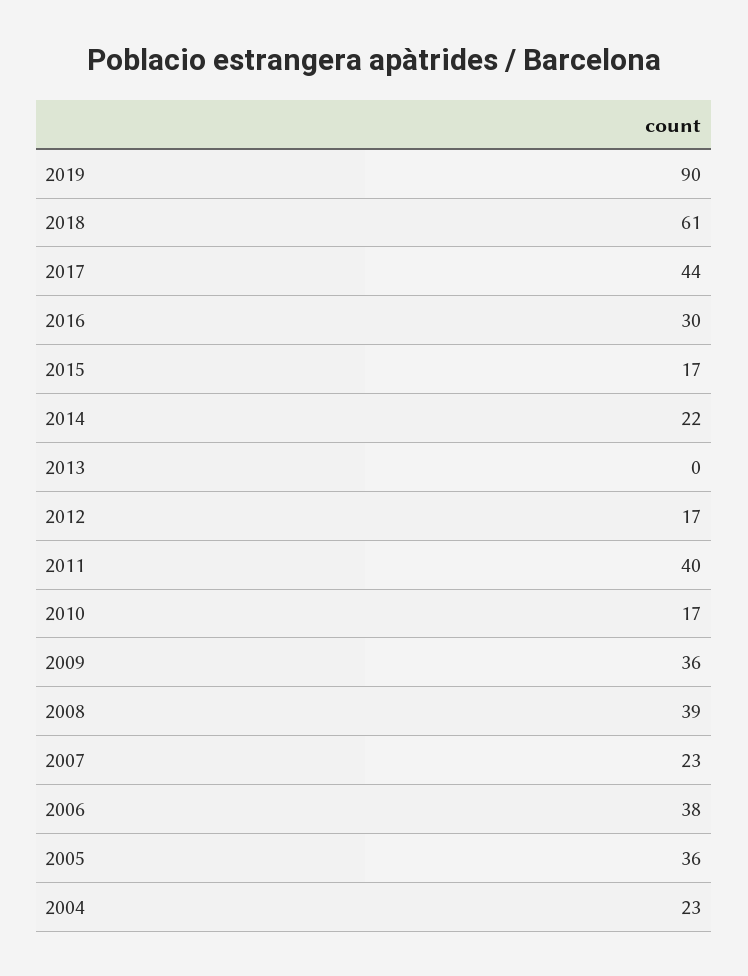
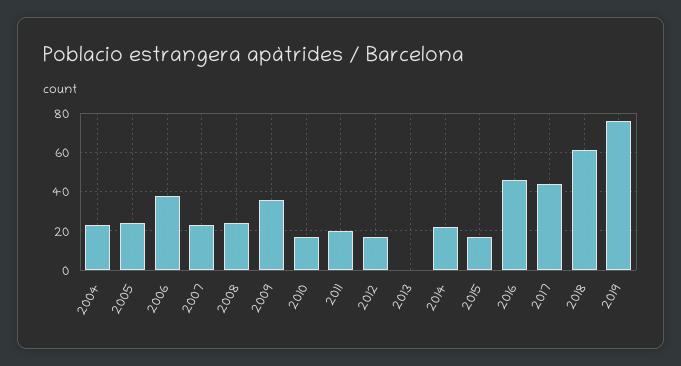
2019: 90 -> 75
2016: 30 -> 45
2011: 40 -> 20
2008: 39 -> 25
2005: 36 -> 25

